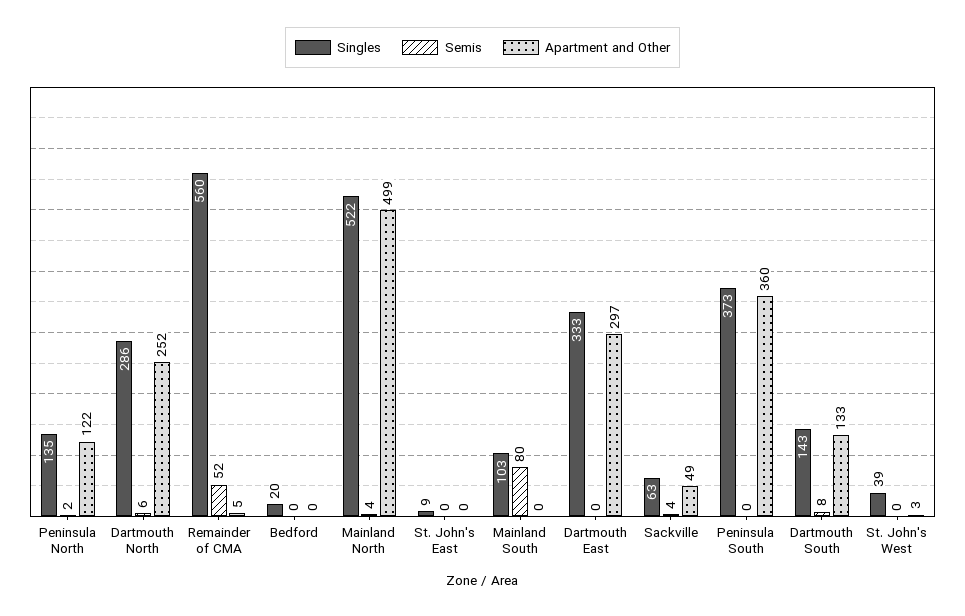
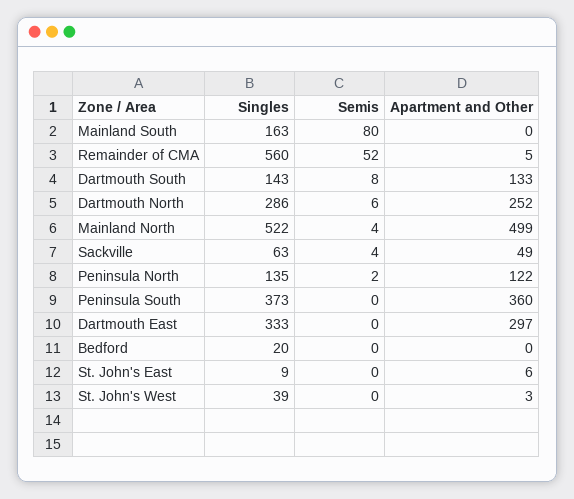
Apartment and Other, St. John's East: 0 -> 6
Singles, Mainland South: 103 -> 163

